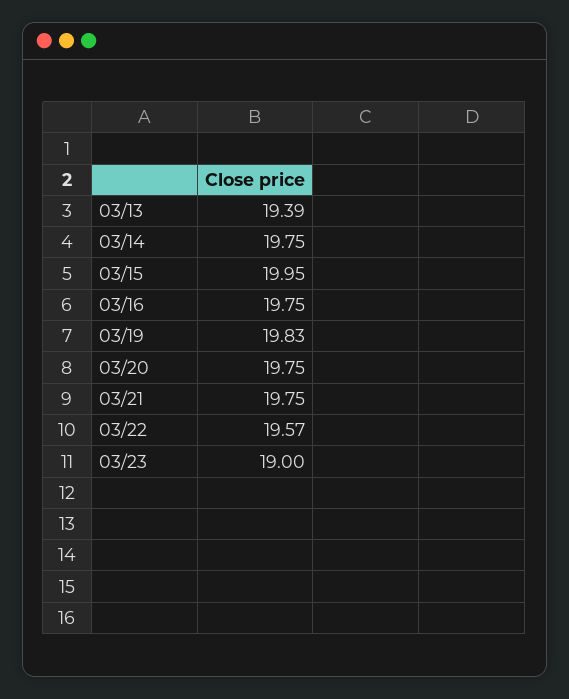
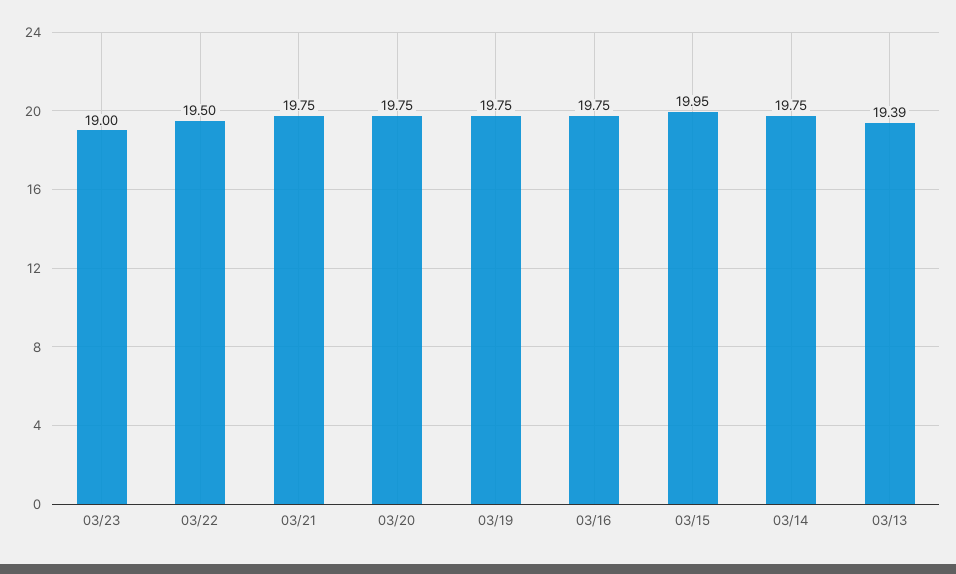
03/19: 19.83 -> 19.75
03/22: 19.57 -> 19.5

